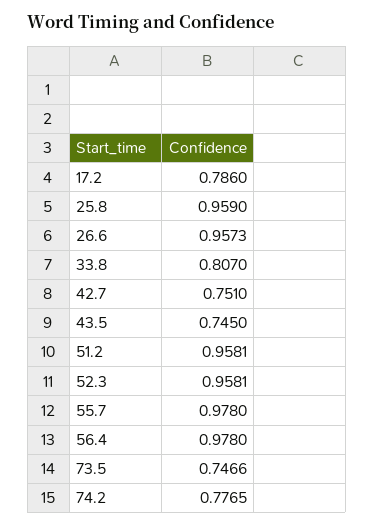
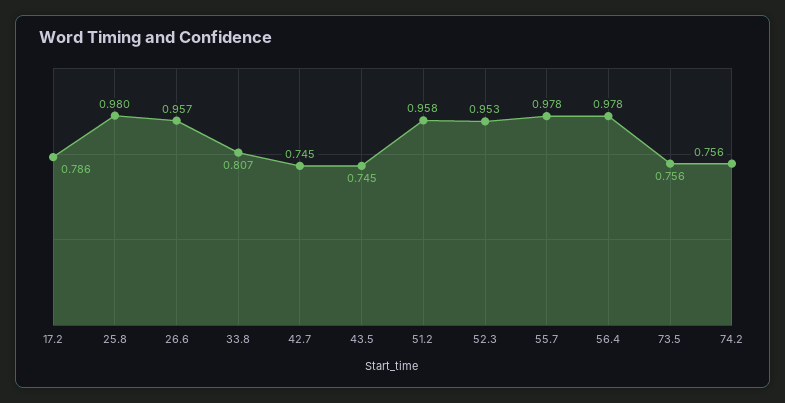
25.8: 0.959 -> 0.98
42.7: 0.751 -> 0.745
52.3: 0.9581 -> 0.953
73.5: 0.7466 -> 0.756
74.2: 0.7765 -> 0.756

